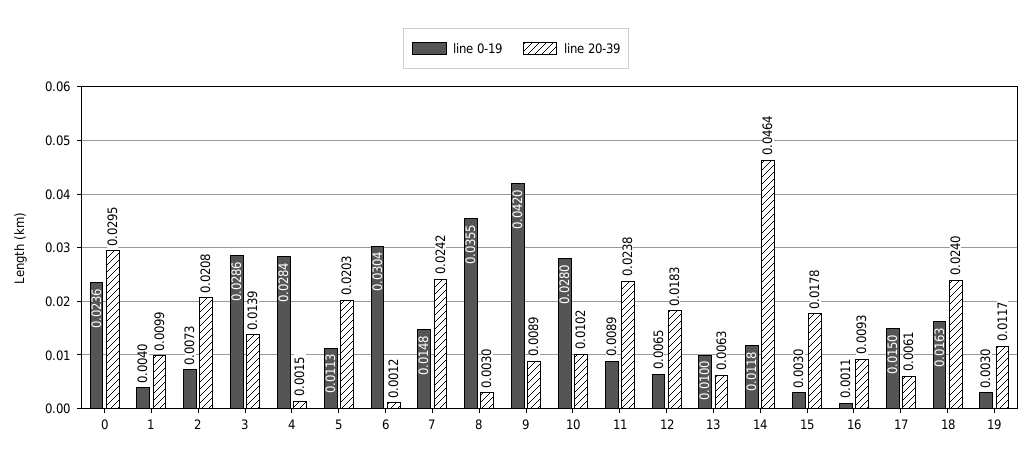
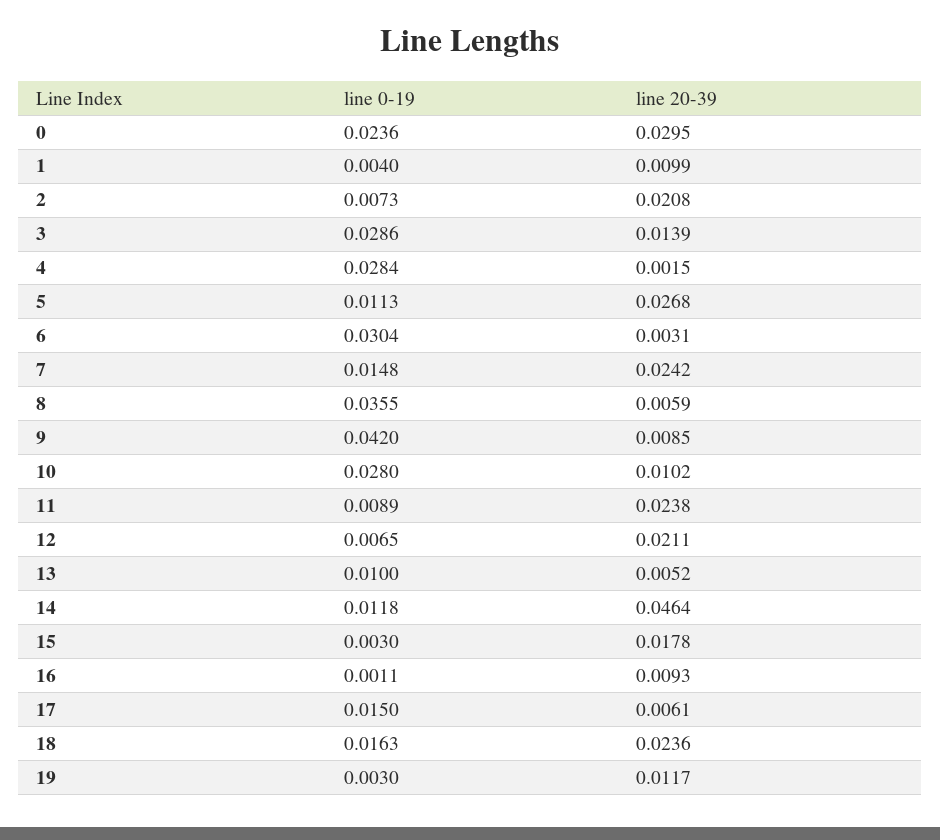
line 20-39, 5: 0.0203 -> 0.0268
line 20-39, 6: 0.0012 -> 0.0031
line 20-39, 8: 0.003 -> 0.0059
line 20-39, 9: 0.0089 -> 0.0085
line 20-39, 12: 0.0183 -> 0.0211
line 20-39, 13: 0.0063 -> 0.0052
line 20-39, 18: 0.024 -> 0.0236

